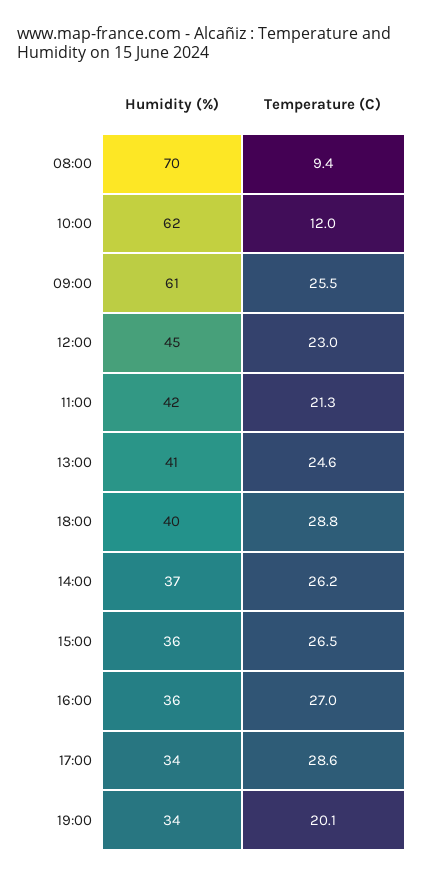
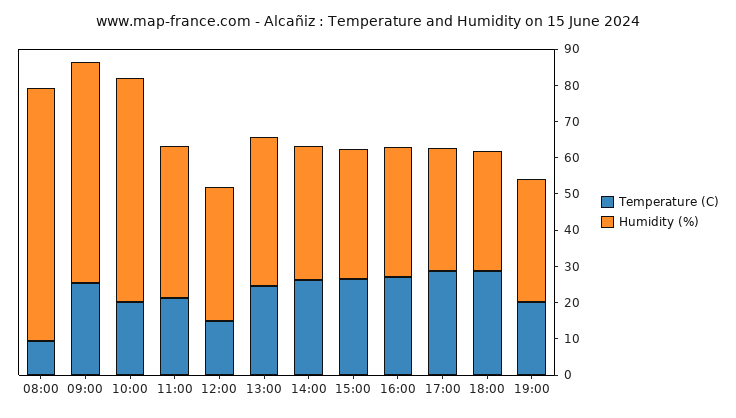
Temperature (C), 10:00: 12 -> 20
Humidity (%), 12:00: 45 -> 37.5
Temperature (C), 12:00: 23 -> 15
Humidity (%), 18:00: 40 -> 32.5

